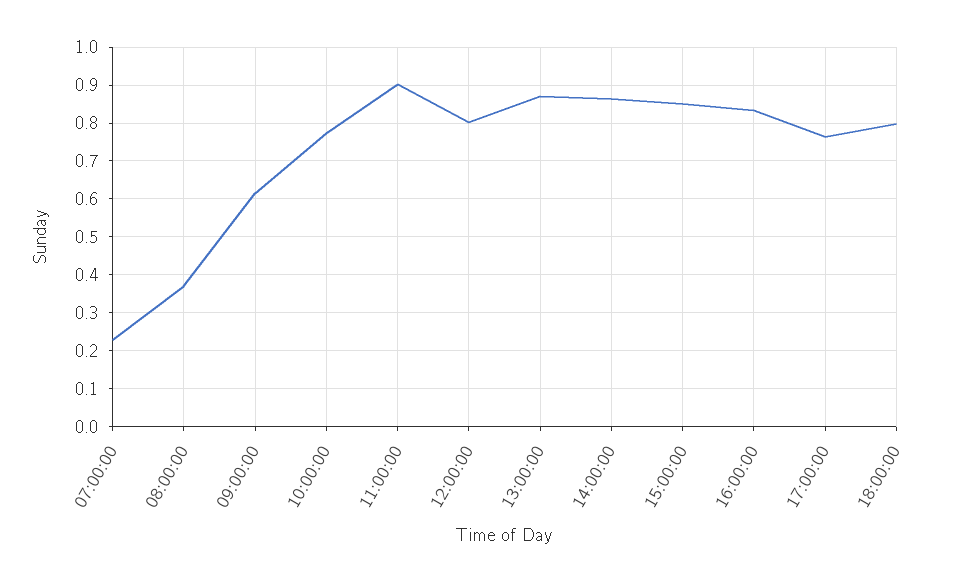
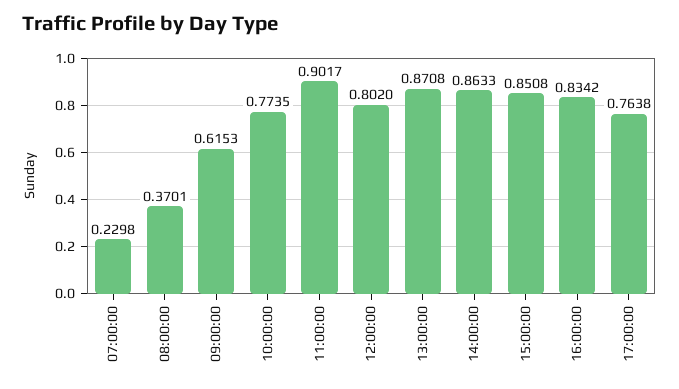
18:00:00: 0.8 -> none

